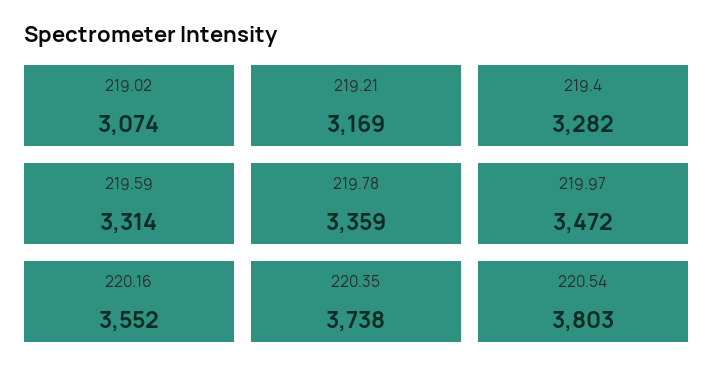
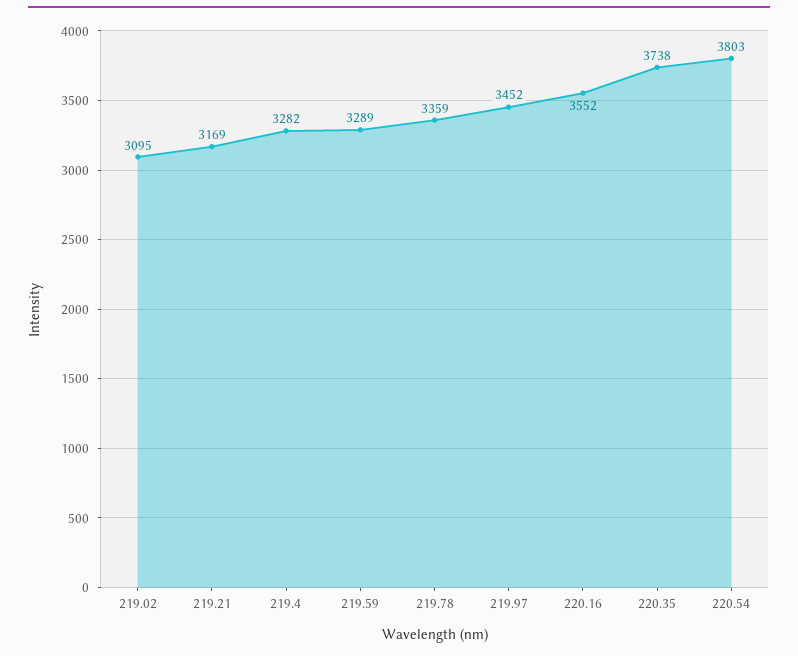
219.02: 3074 -> 3095
219.59: 3314 -> 3289
219.97: 3472 -> 3452

